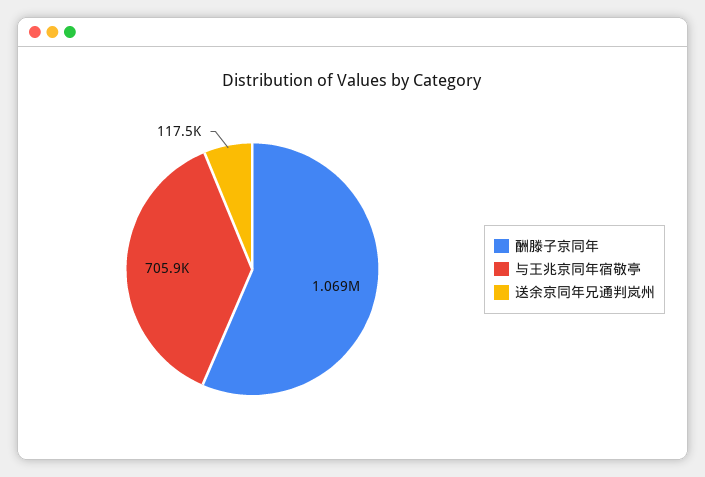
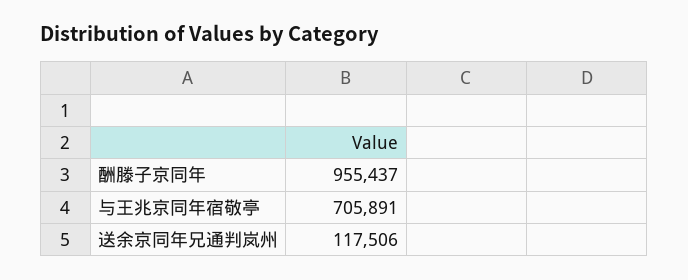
酬滕子京同年: 1069000 -> 955437

